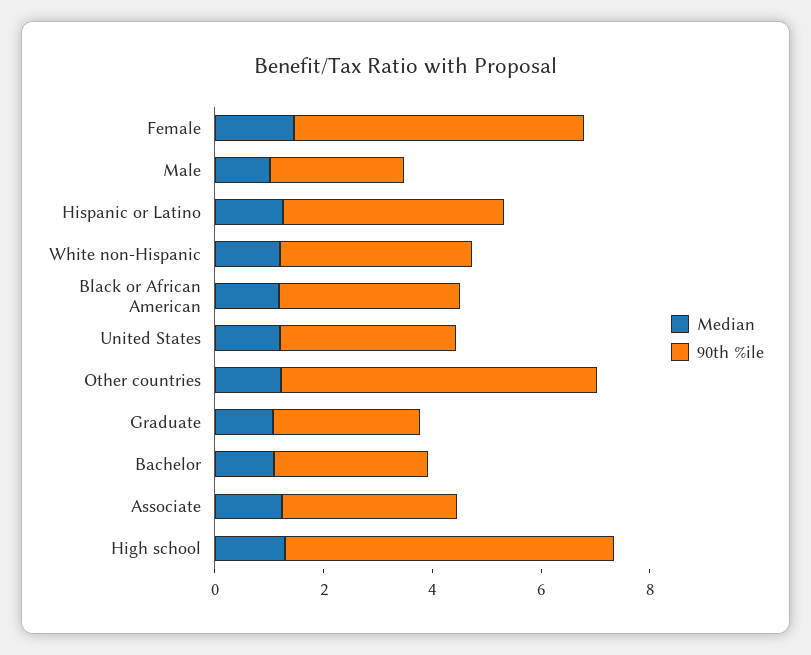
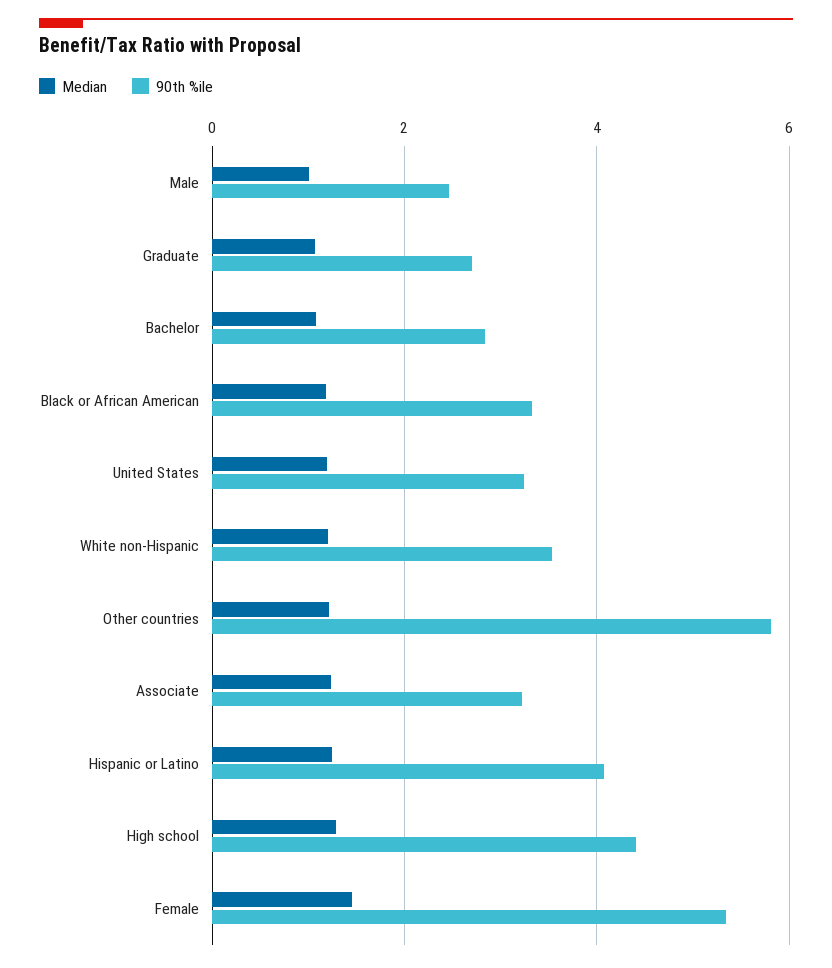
90th %ile, High school: 6 -> 4.4

